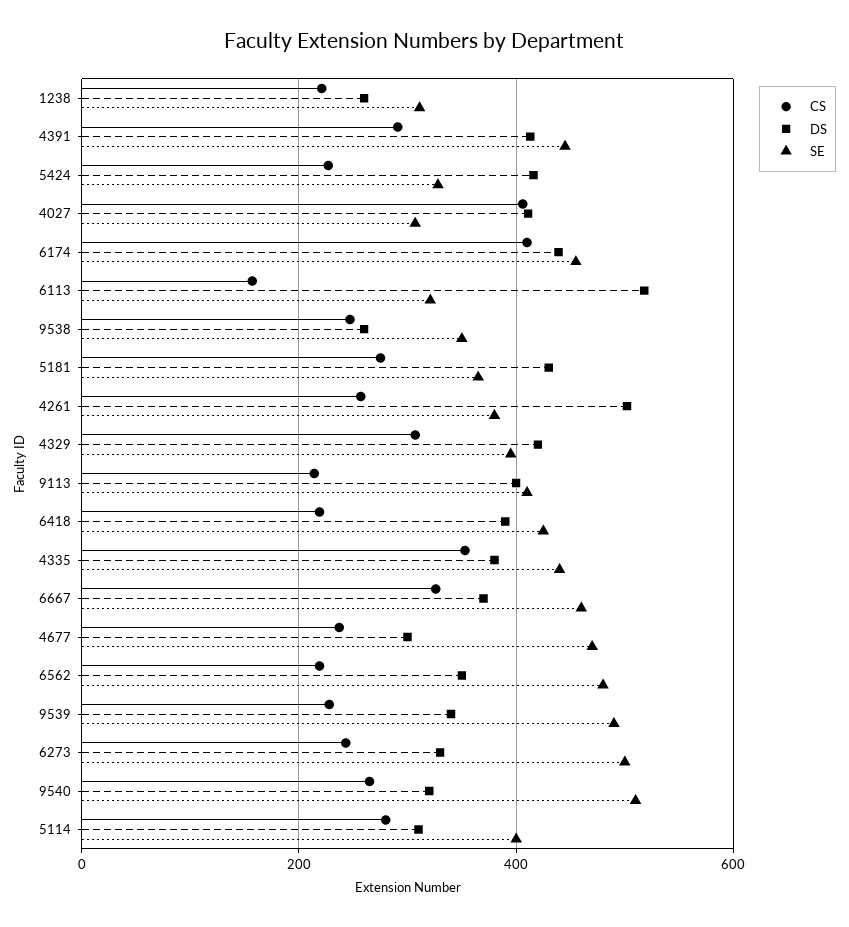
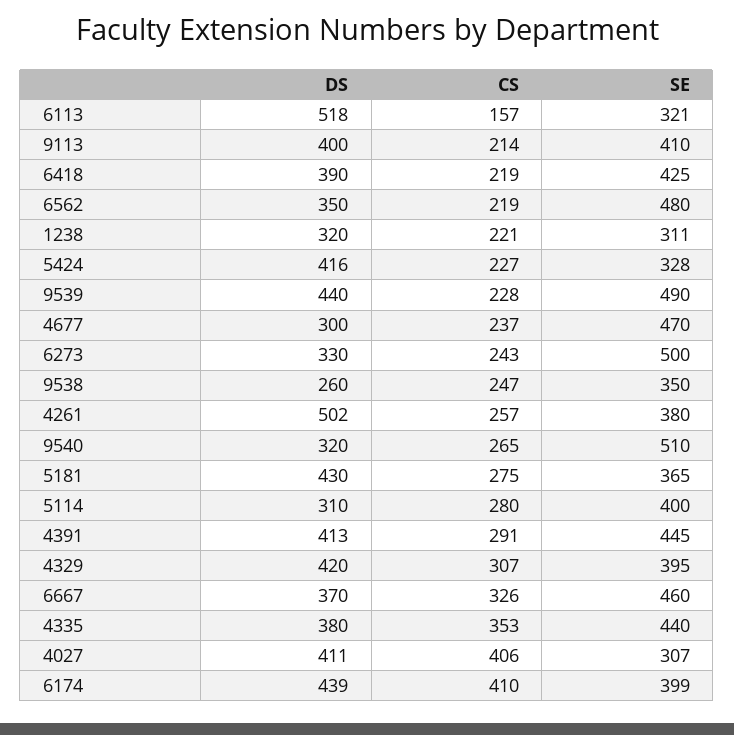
DS, 1238: 260 -> 320
SE, 6174: 460 -> 399
DS, 9539: 340 -> 440

